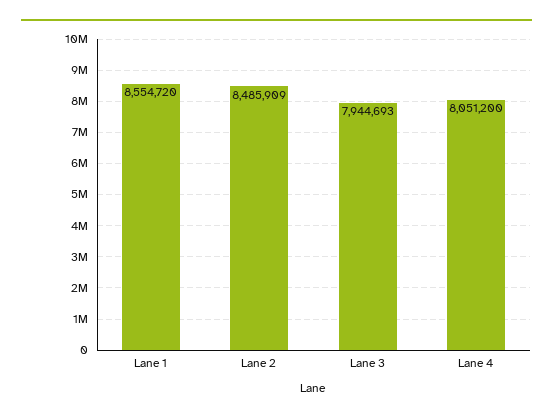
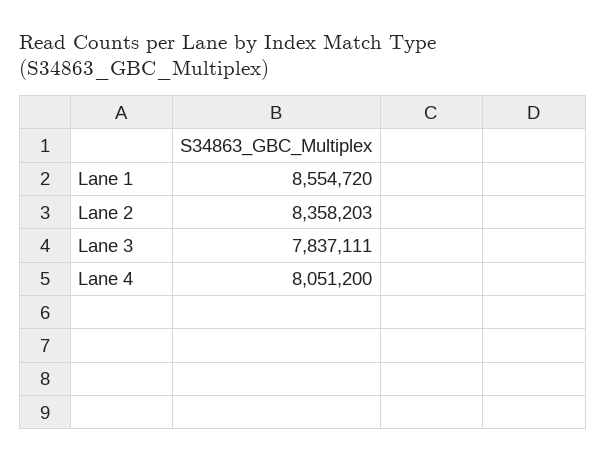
Lane 2: 8485909 -> 8358203
Lane 3: 7944693 -> 7837111

